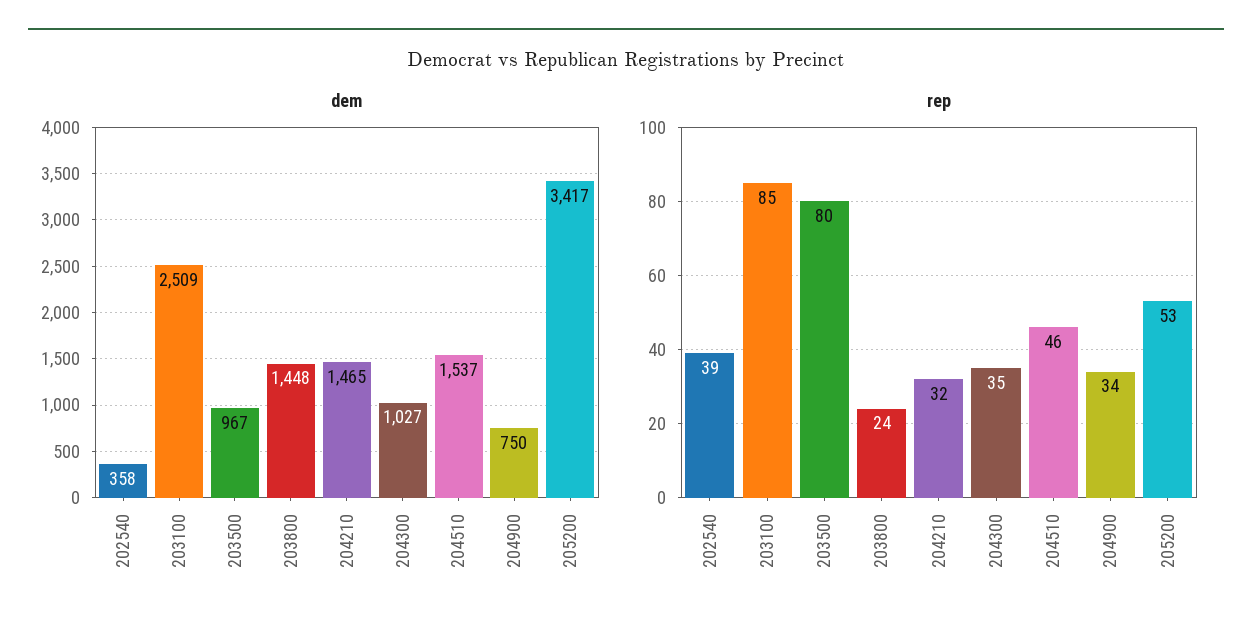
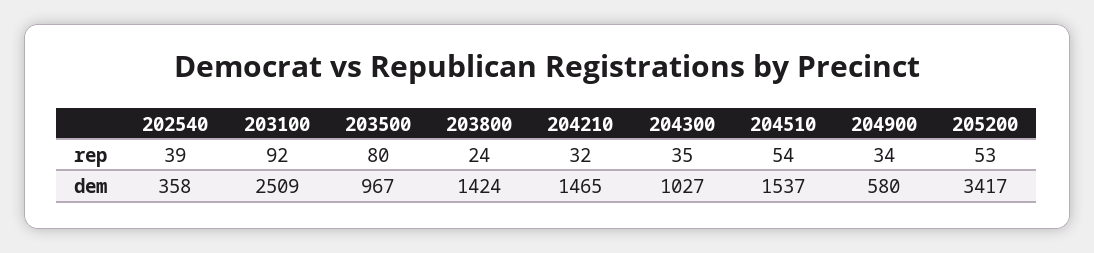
dem, 203800: 1448 -> 1424
dem, 204900: 750 -> 580
rep, 203100: 85 -> 92
rep, 204510: 46 -> 54

